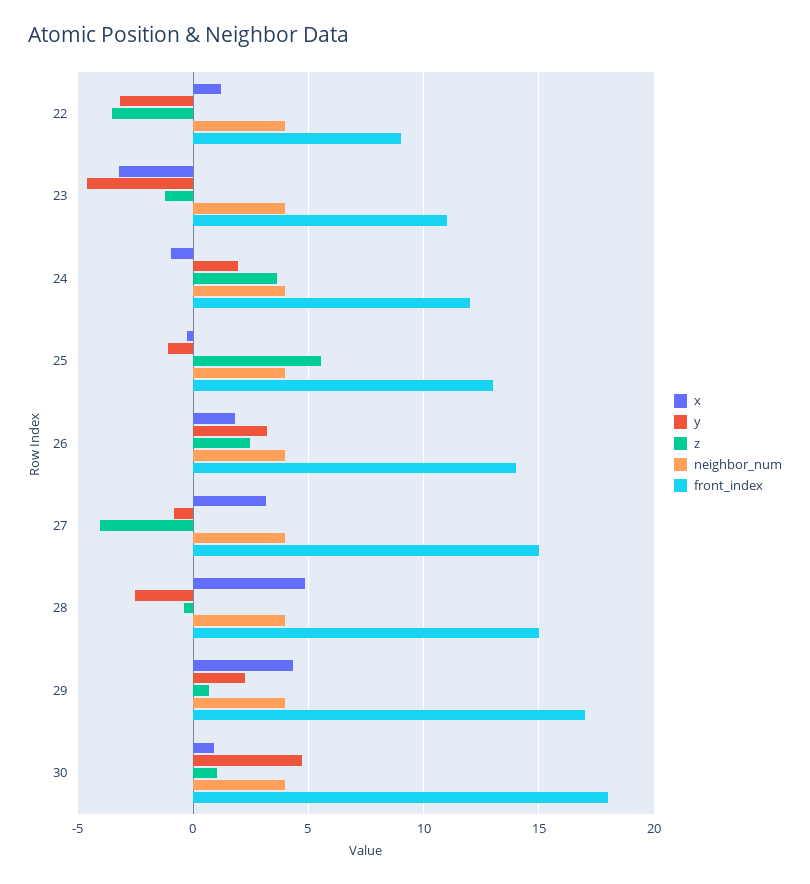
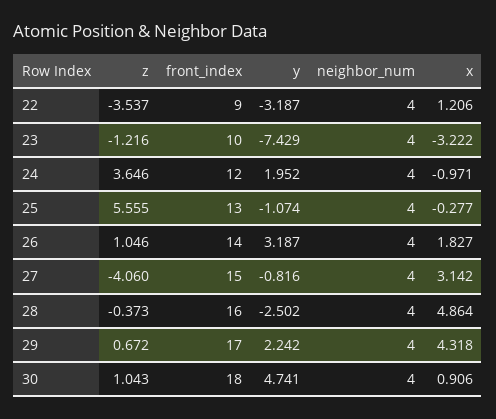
y, 23: -4.5 -> -7.429
front_index, 23: 11 -> 10
z, 26: 2.5 -> 1.046
front_index, 28: 15 -> 16

